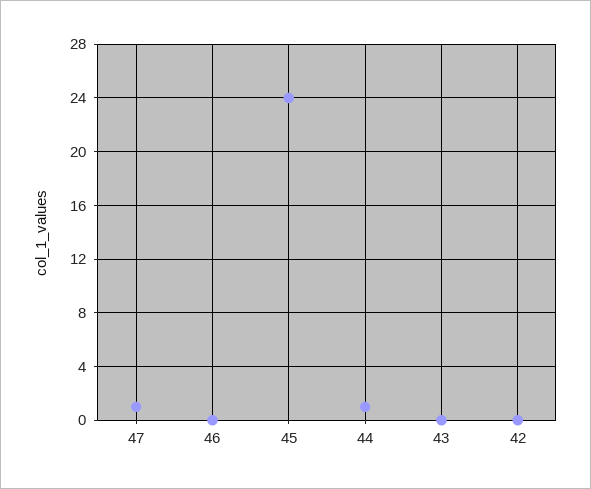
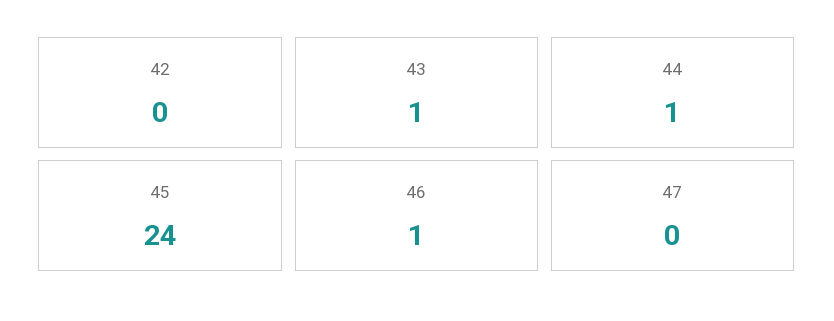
47: 1 -> 0
46: 0 -> 1
43: 0 -> 1

